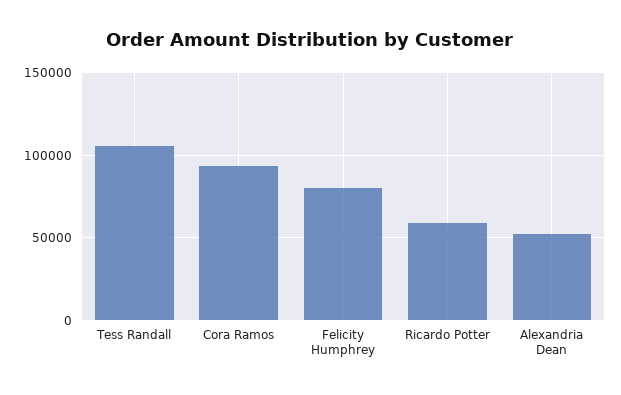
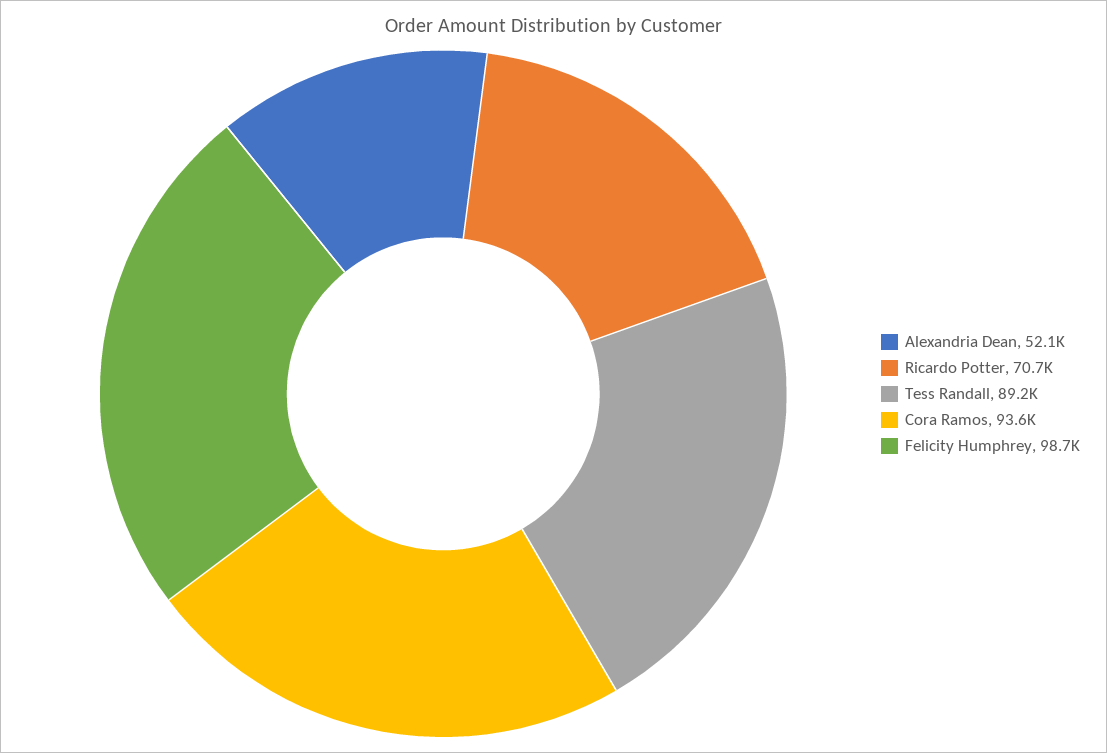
Tess Randall: 105000 -> 89200
Felicity Humphrey: 80000 -> 98700
Ricardo Potter: 60000 -> 70700

